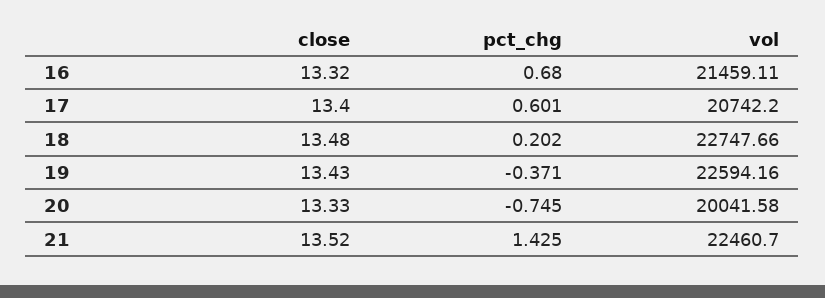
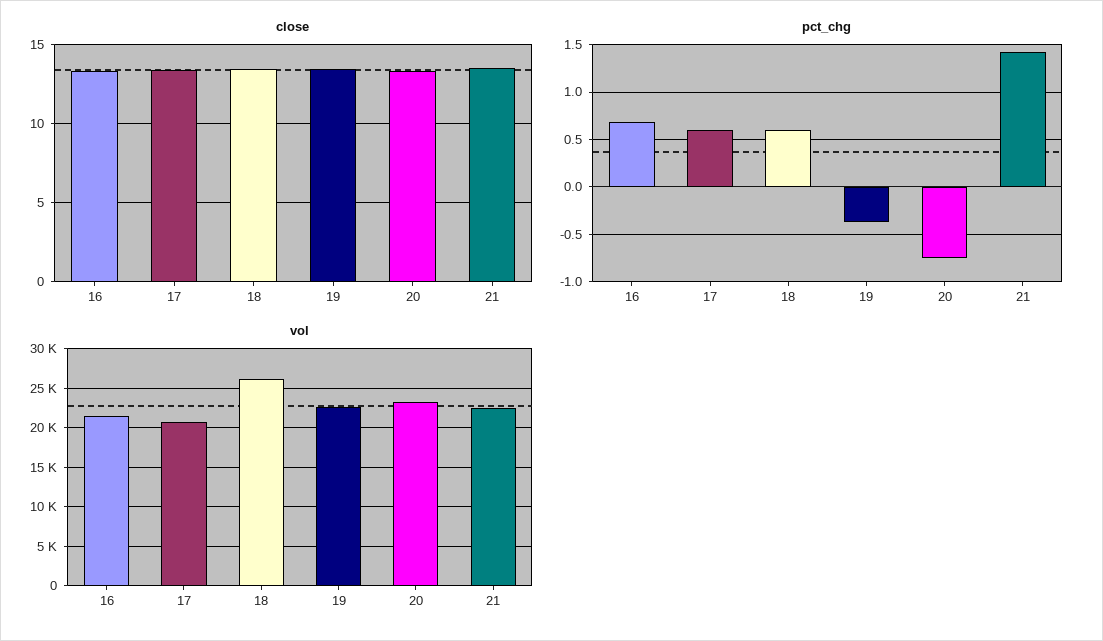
pct_chg, 18: 0.202 -> 0.6
vol, 18: 22747.66 -> 26000
vol, 20: 20041.58 -> 23000

